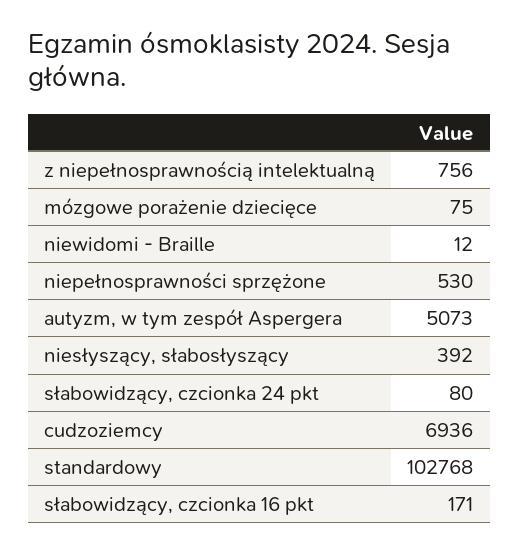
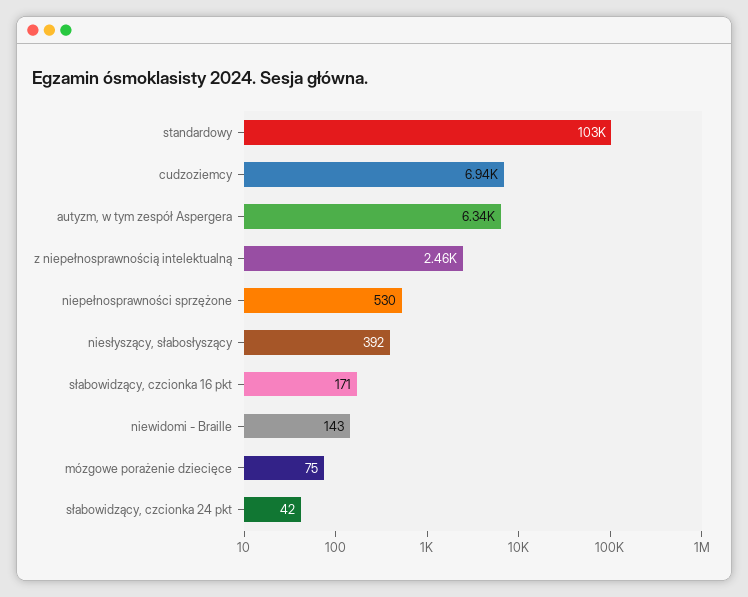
z niepełnosprawnością intelektualną: 756 -> 2460
niewidomi - Braille: 12 -> 143
autyzm, w tym zespół Aspergera: 5073 -> 6340
słabowidzący, czcionka 24 pkt: 80 -> 42

